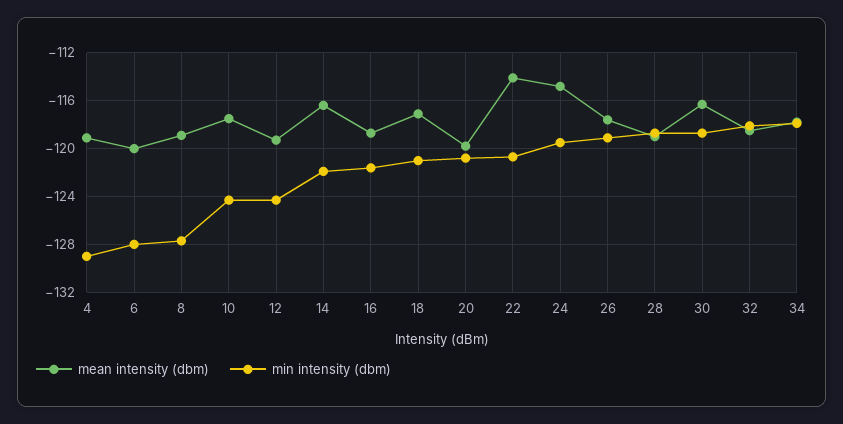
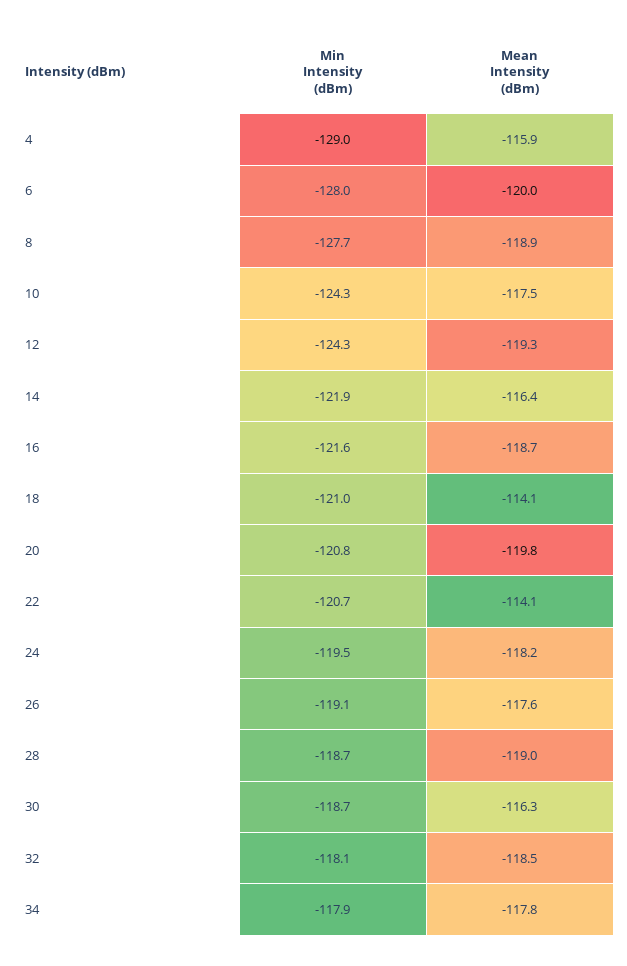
mean intensity (dbm), 4: -119 -> -115.9
mean intensity (dbm), 18: -117 -> -114.1
mean intensity (dbm), 24: -115 -> -118.2

